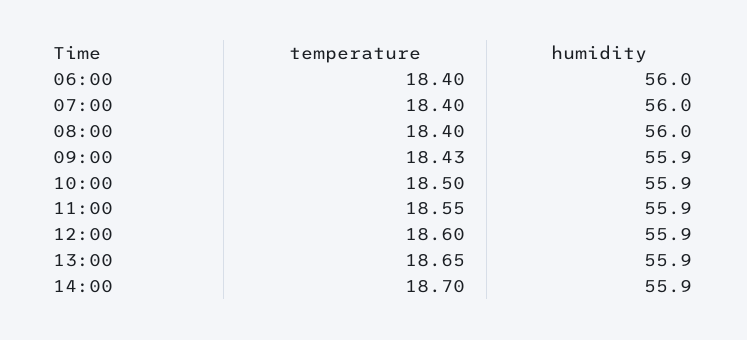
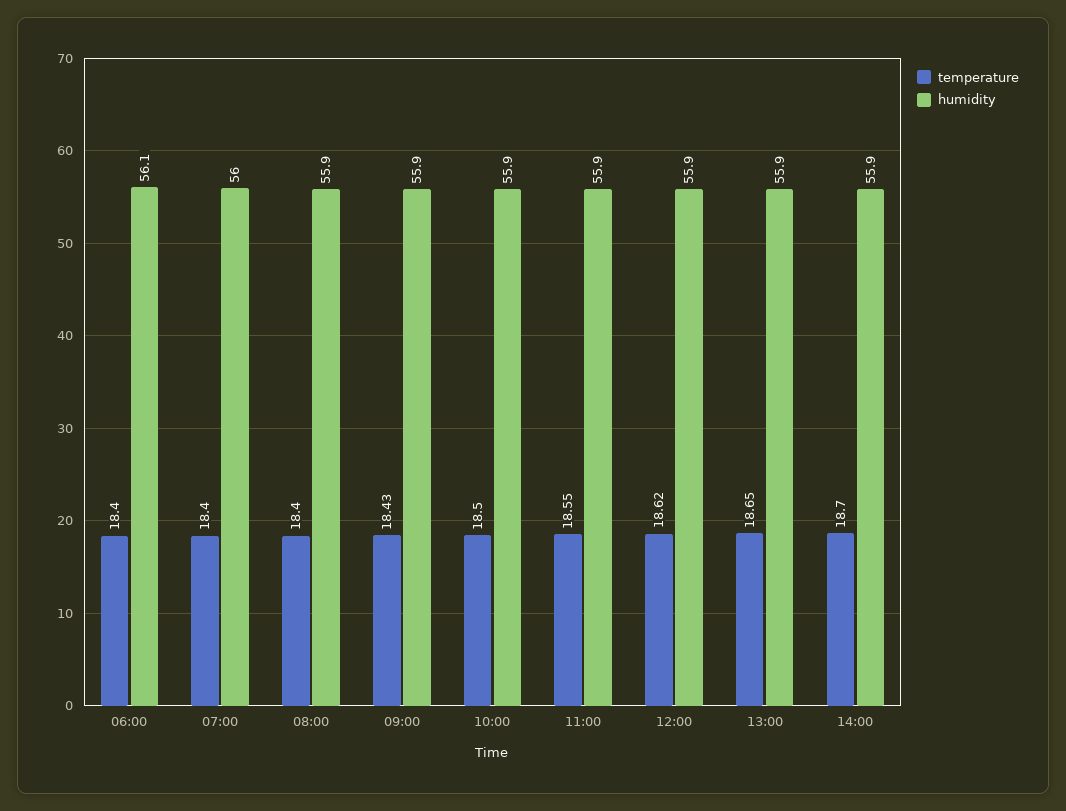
humidity, 06:00: 56 -> 56.1
humidity, 08:00: 56 -> 55.9
temperature, 12:00: 18.6 -> 18.62

